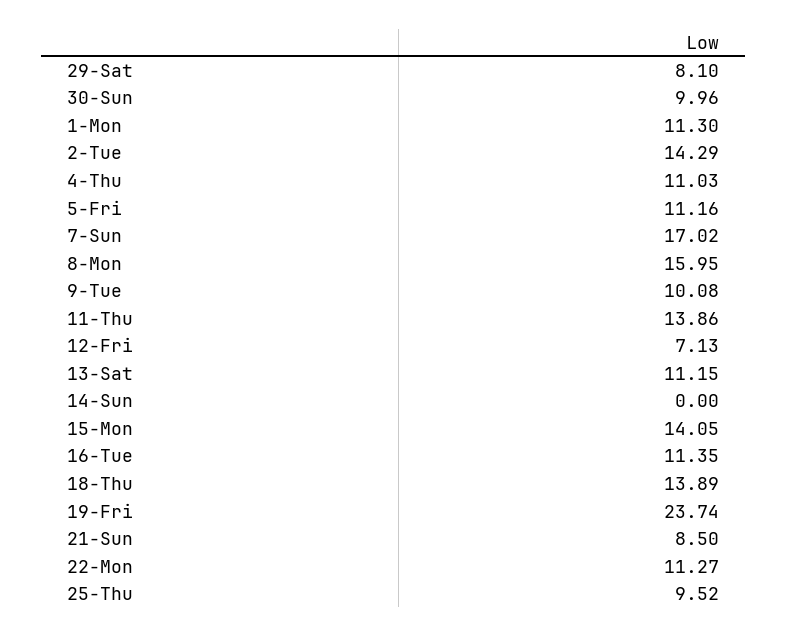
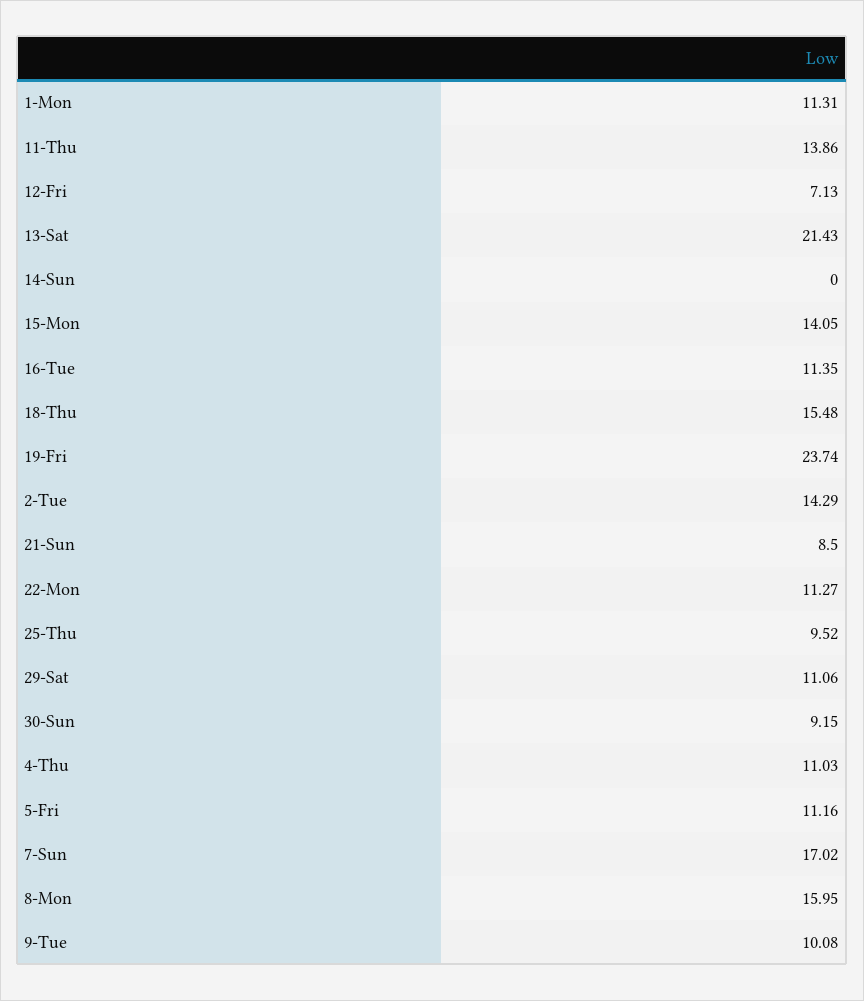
29-Sat: 8.1 -> 11.06
30-Sun: 9.96 -> 9.15
1-Mon: 11.3 -> 11.31
13-Sat: 11.15 -> 21.43
18-Thu: 13.89 -> 15.48

